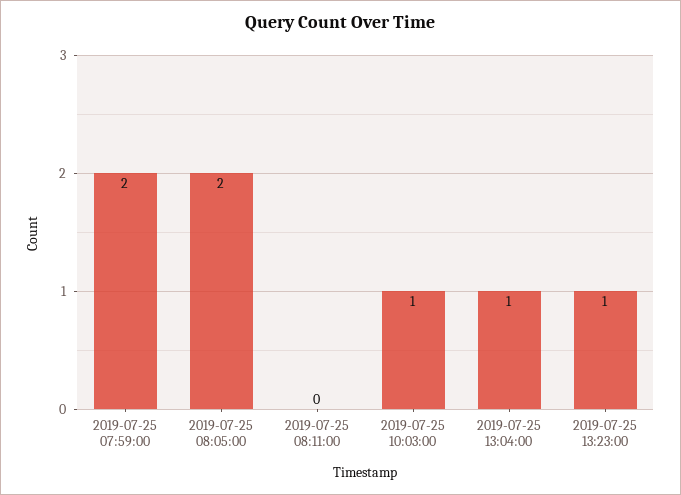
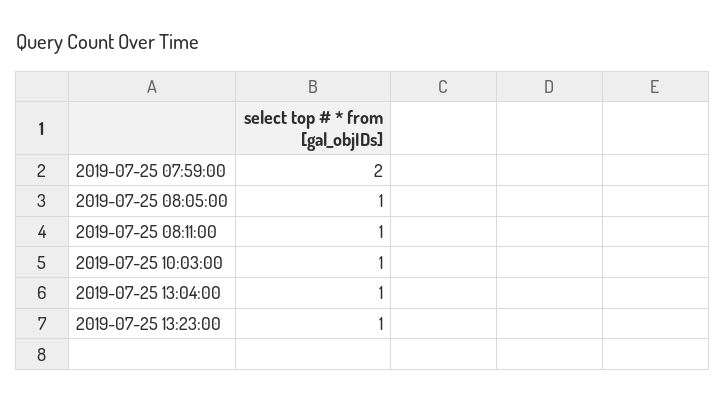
2019-07-25 08:05:00: 2 -> 1
2019-07-25 08:11:00: 0 -> 1

